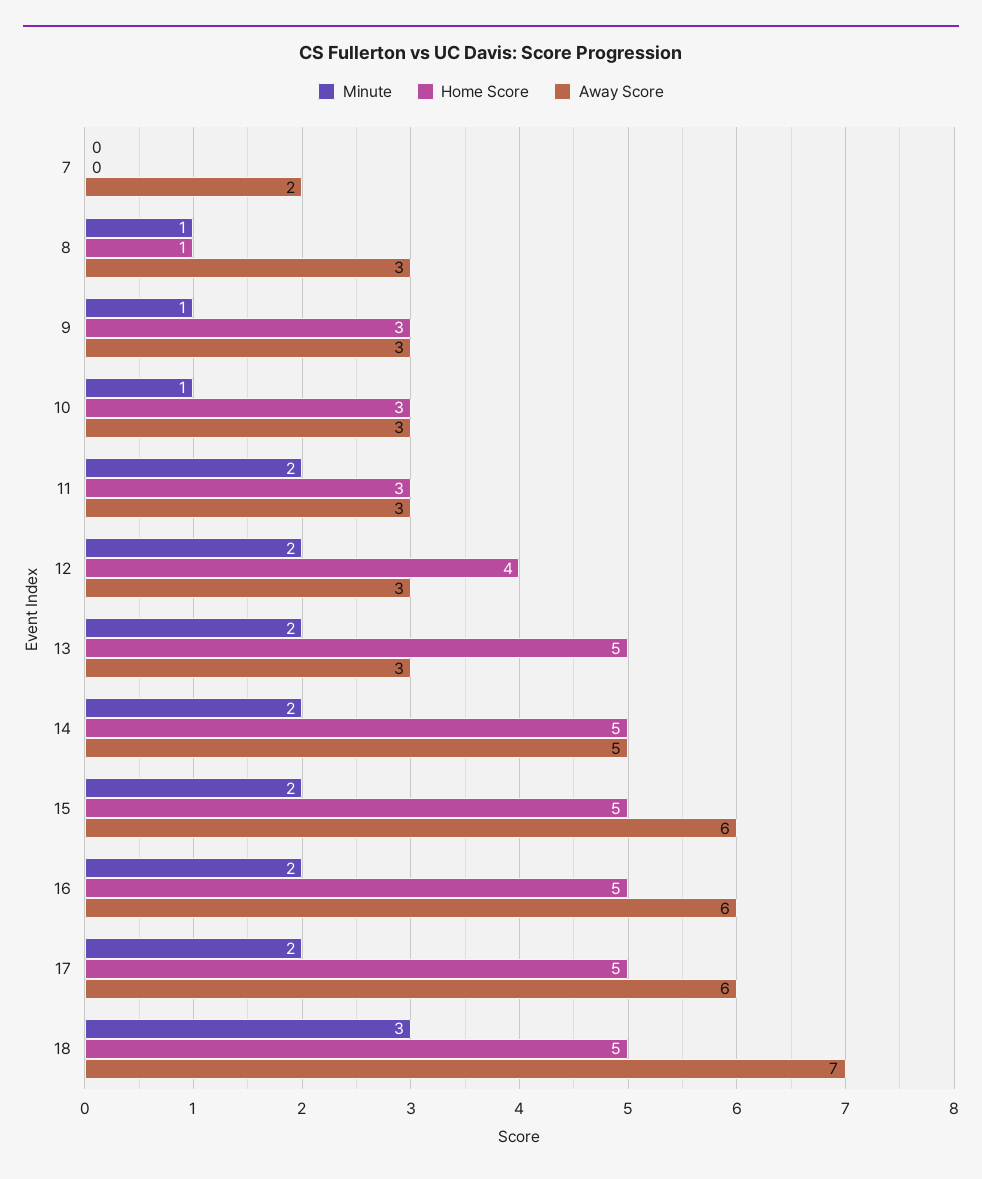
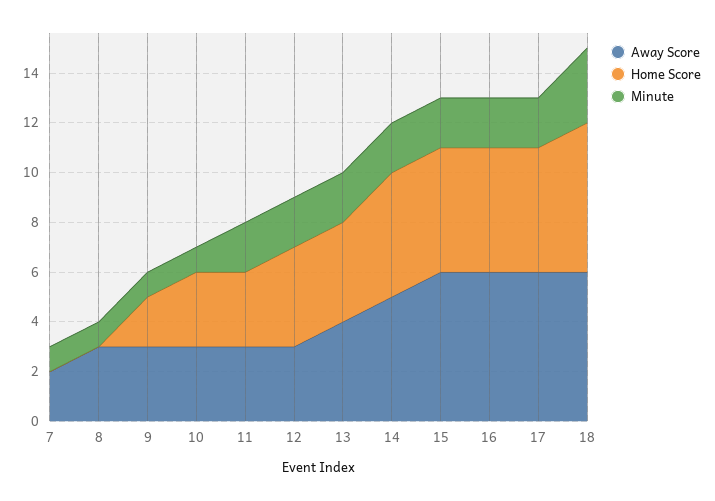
Minute, 7: 0 -> 1
Home Score, 8: 1 -> 0
Home Score, 9: 3 -> 2
Home Score, 13: 5 -> 4
Away Score, 13: 3 -> 4
Home Score, 18: 5 -> 6
Away Score, 18: 7 -> 6

